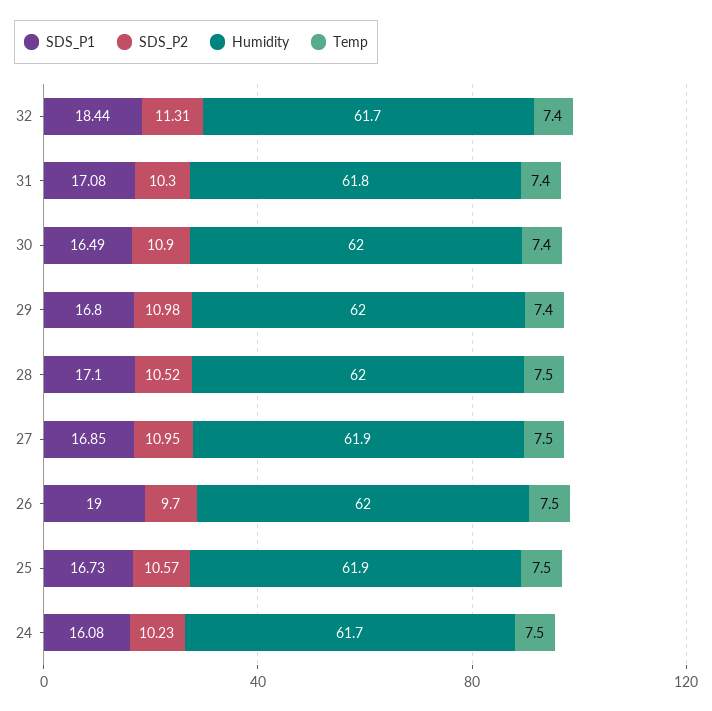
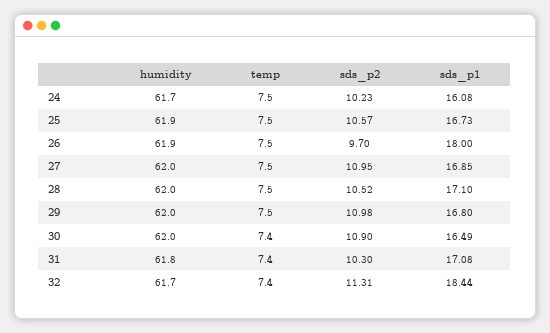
Temp, 29: 7.4 -> 7.5
Humidity, 27: 61.9 -> 62
SDS_P1, 26: 19 -> 18
Humidity, 26: 62 -> 61.9

